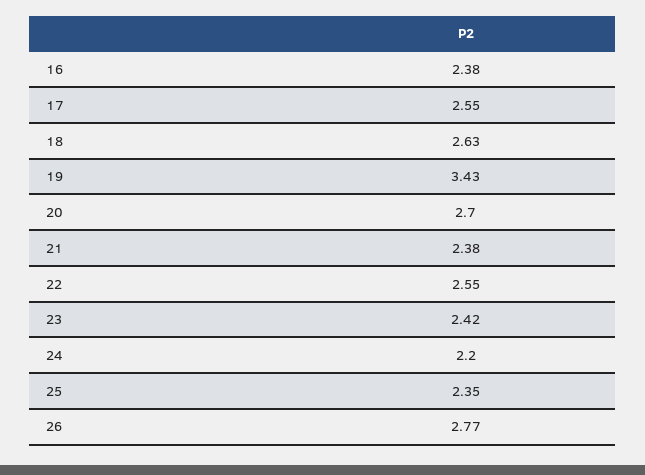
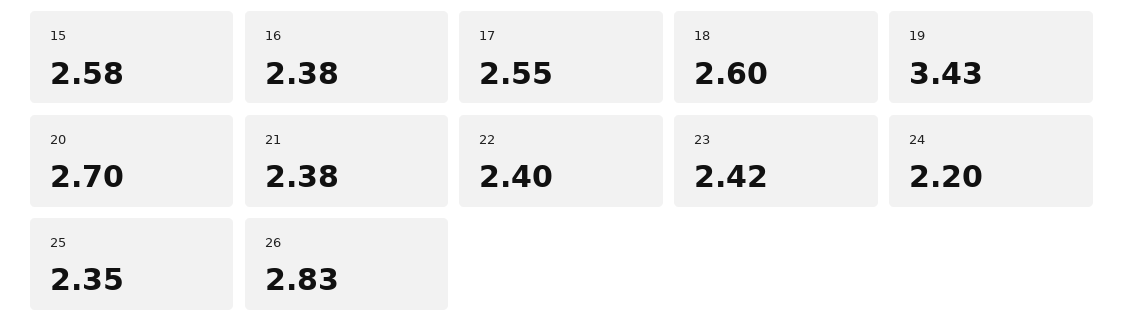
18: 2.63 -> 2.6
22: 2.55 -> 2.4
26: 2.77 -> 2.83
15: none -> 2.58

